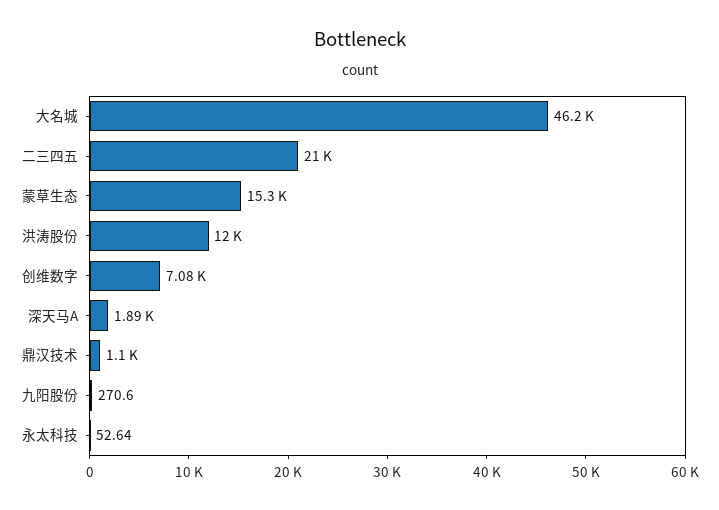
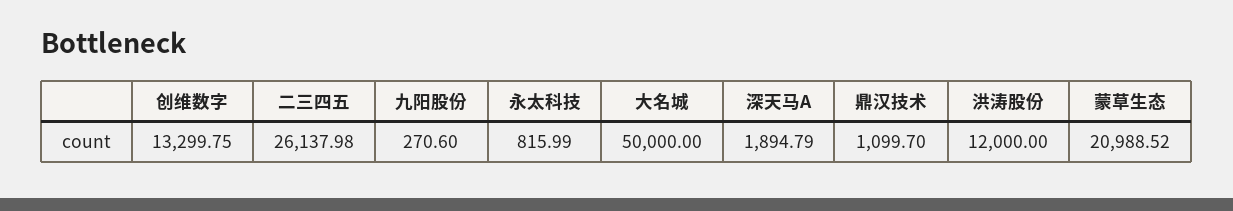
大名城: 46200 -> 50000
二三四五: 21000 -> 26137.98
蒙草生态: 15300 -> 20988.52
创维数字: 7080 -> 13299.75
永太科技: 52.64 -> 815.99

